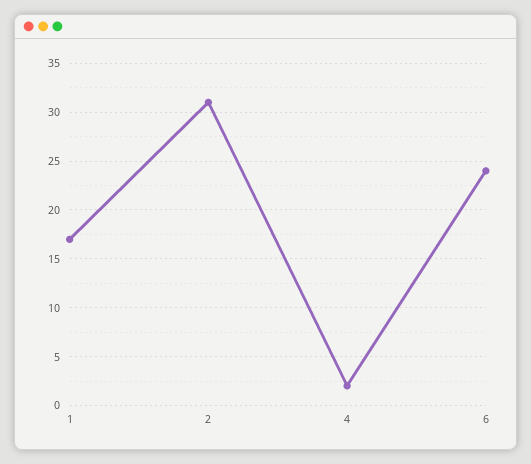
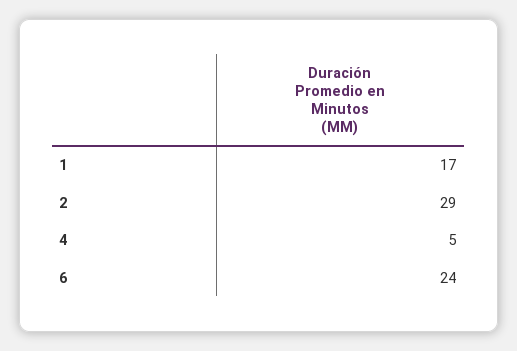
2: 31 -> 29
4: 2 -> 5

